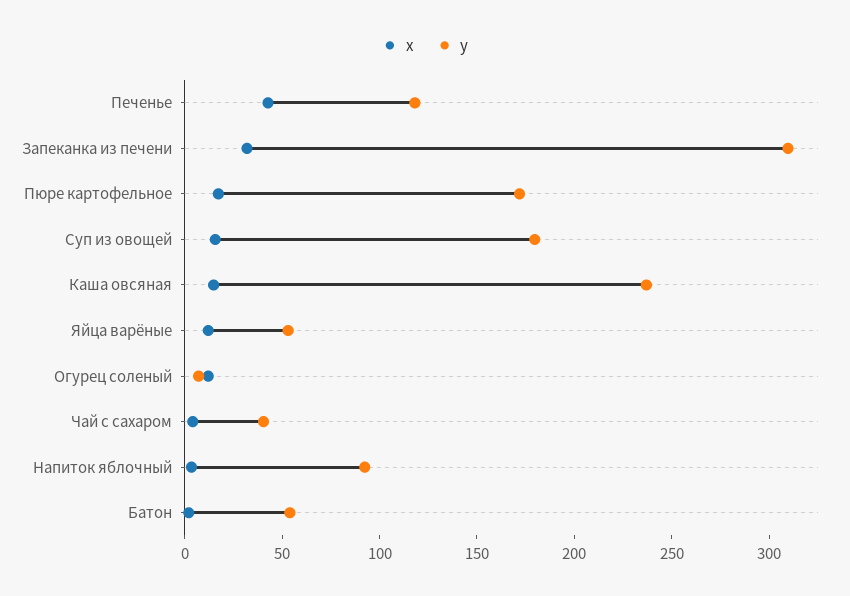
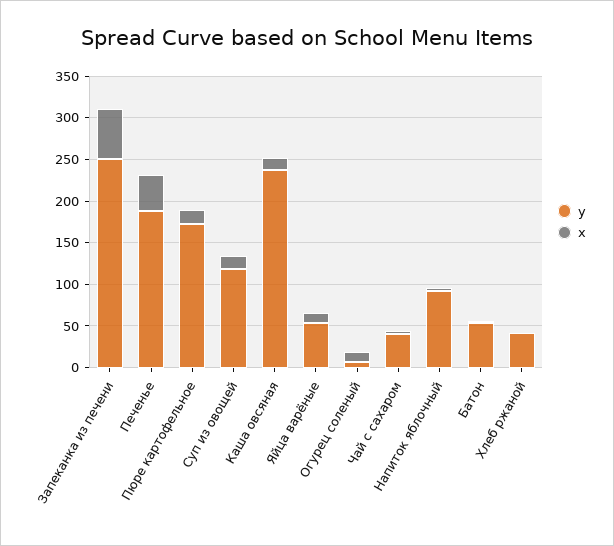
y, Печенье: 120 -> 190
x, Запеканка из печени: 30 -> 60
y, Запеканка из печени: 310 -> 250
y, Суп из овощей: 180 -> 120
y, Хлеб ржаной: none -> 40
x, Хлеб ржаной: none -> 0

